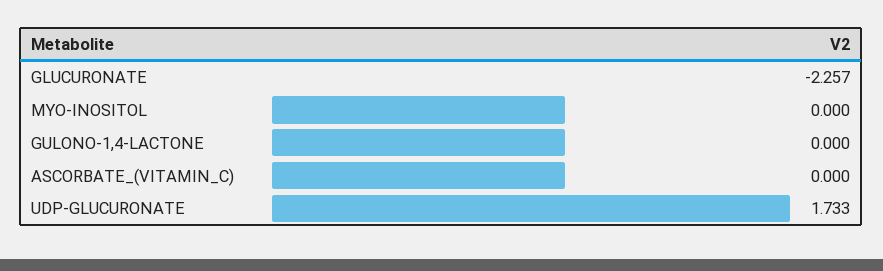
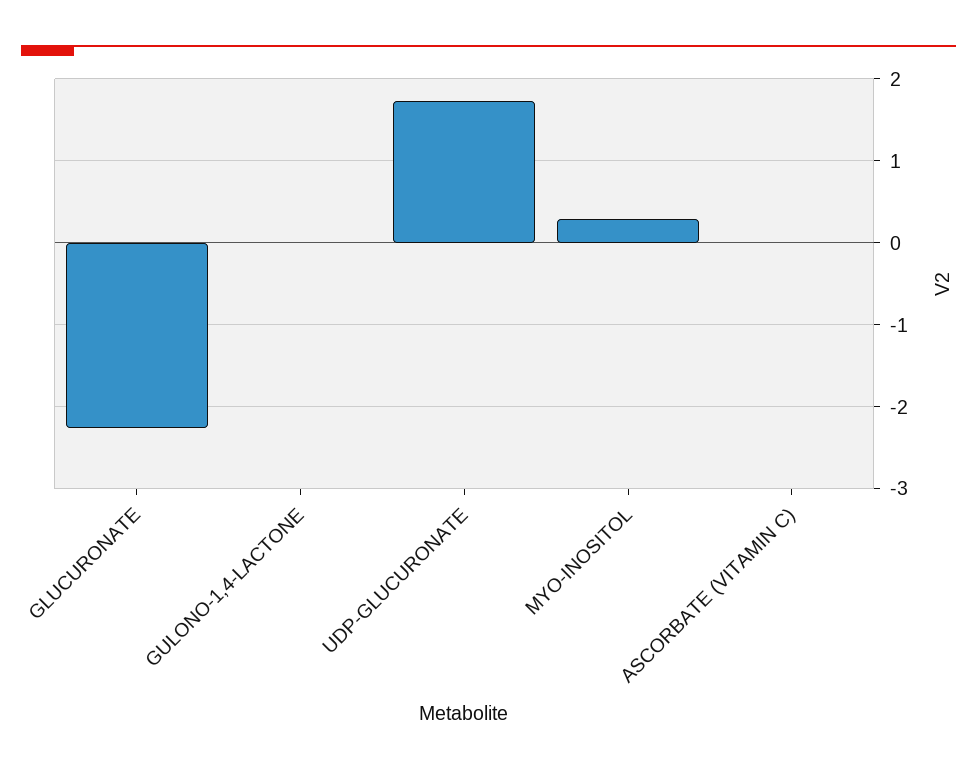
MYO-INOSITOL: 0 -> 0.3

